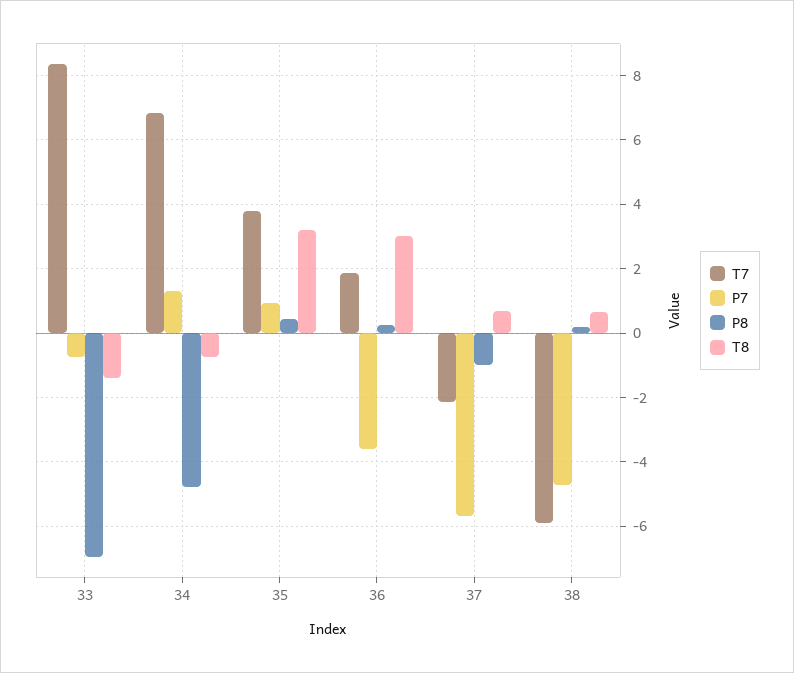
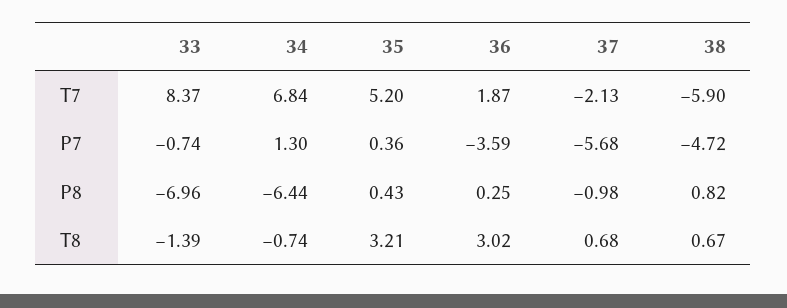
P8, 34: -4.8 -> -6.44
T7, 35: 3.8 -> 5.2
P7, 35: 1 -> 0.36
P8, 38: 0.2 -> 0.82

